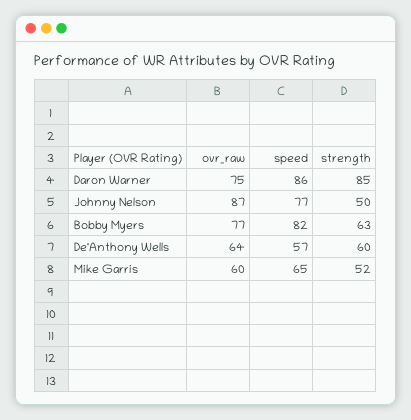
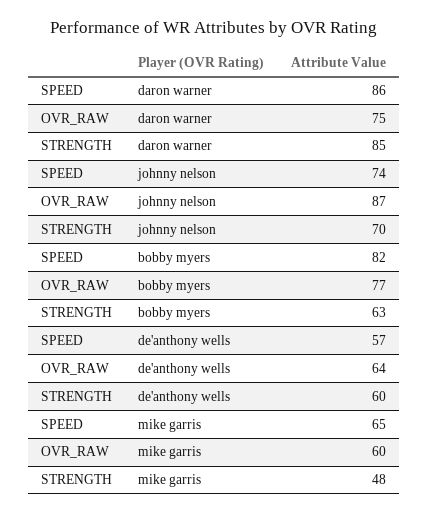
speed, Johnny Nelson: 77 -> 74
strength, Johnny Nelson: 50 -> 70
strength, Mike Garris: 52 -> 48

